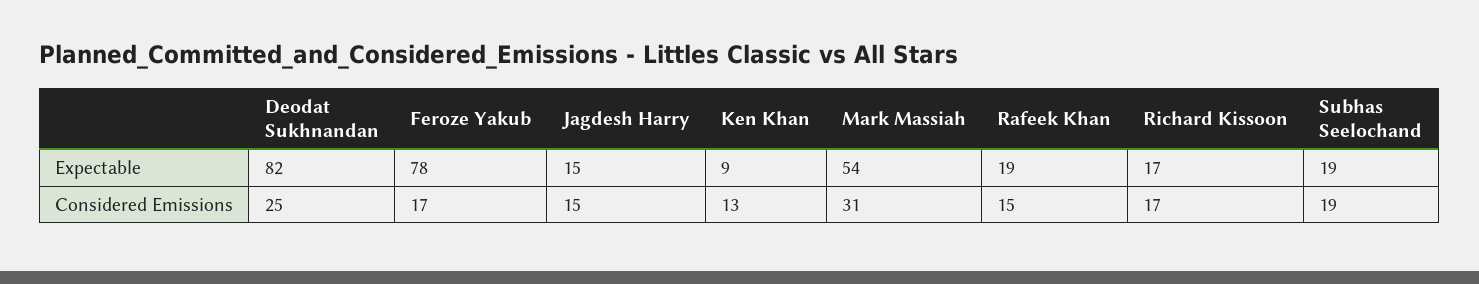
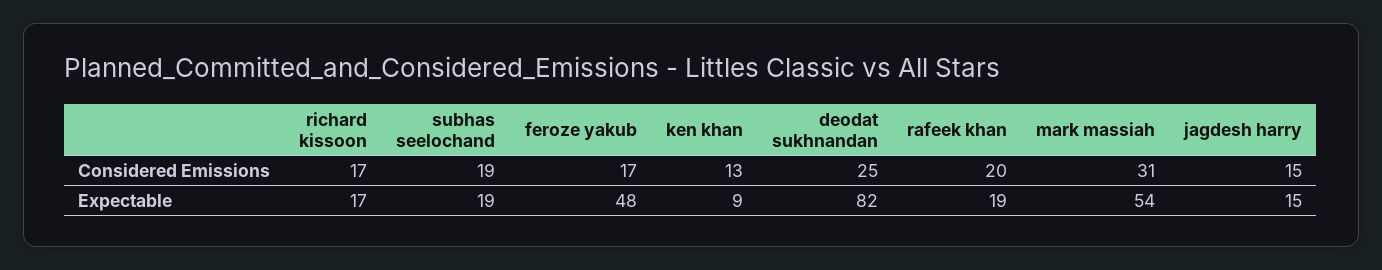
Feroze Yakub, Expectable: 78 -> 48
Rafeek Khan, Considered Emissions: 15 -> 20

